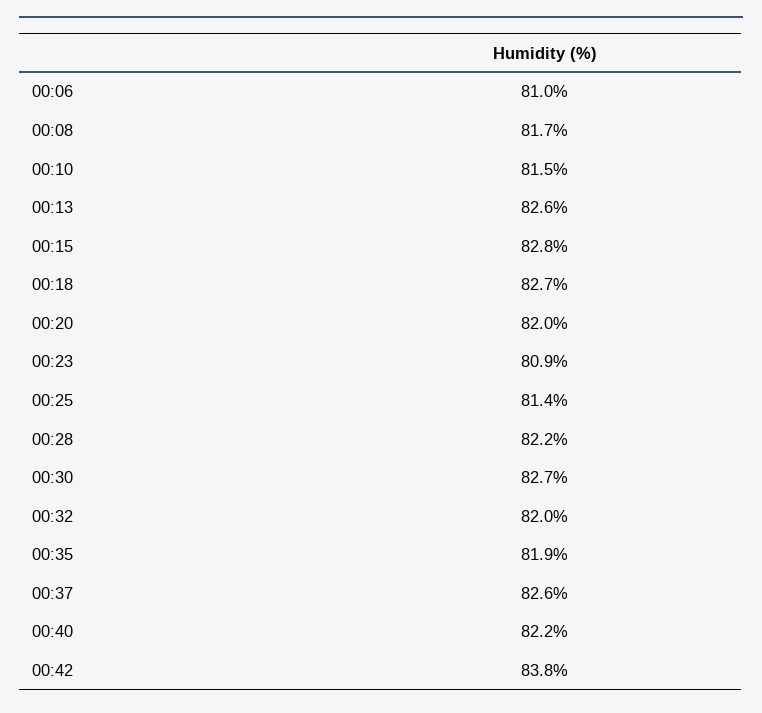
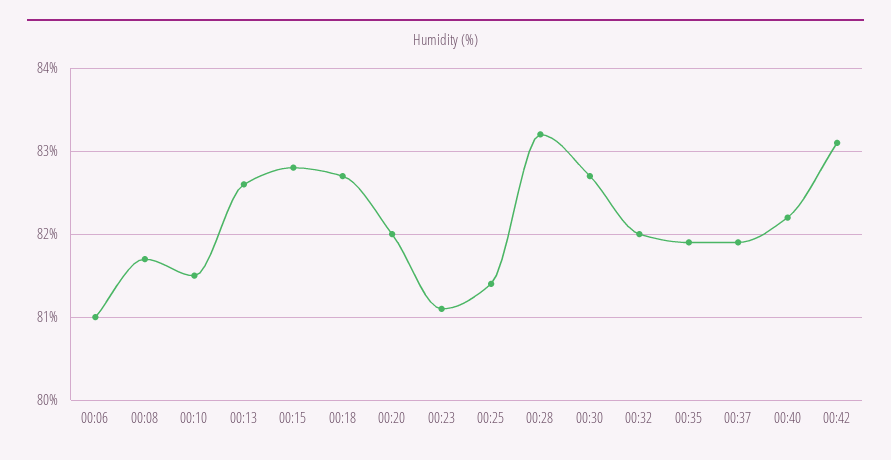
00:23: 80.9 -> 81.1
00:28: 82.2 -> 83.2
00:37: 82.6 -> 81.9
00:42: 83.8 -> 83.1

